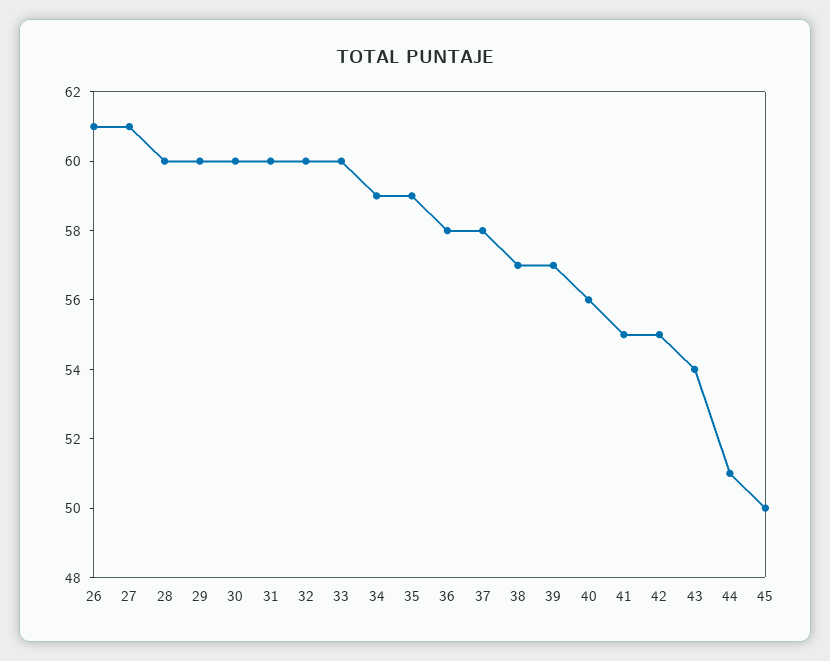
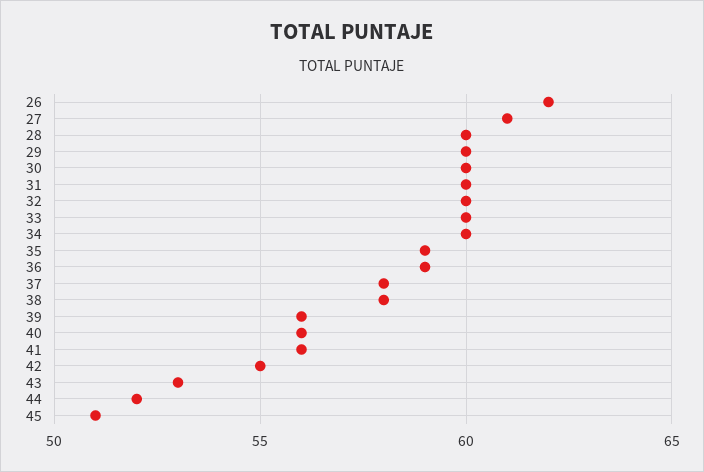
26: 61 -> 62
34: 59 -> 60
36: 58 -> 59
38: 57 -> 58
39: 57 -> 56
41: 55 -> 56
43: 54 -> 53
44: 51 -> 52
45: 50 -> 51

